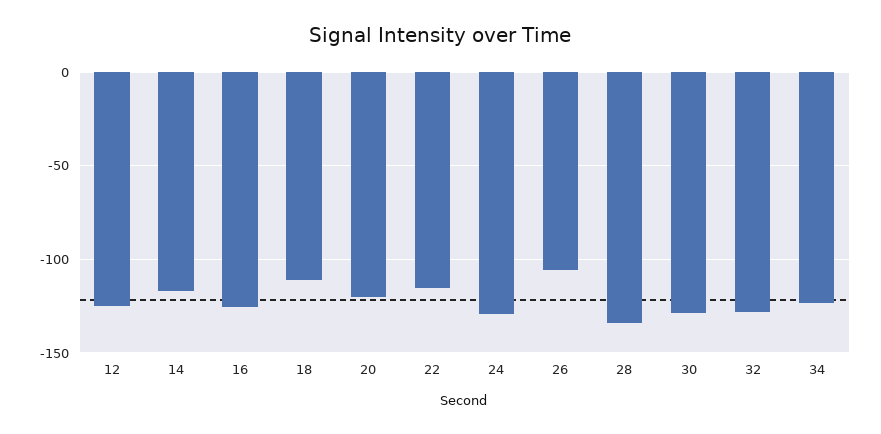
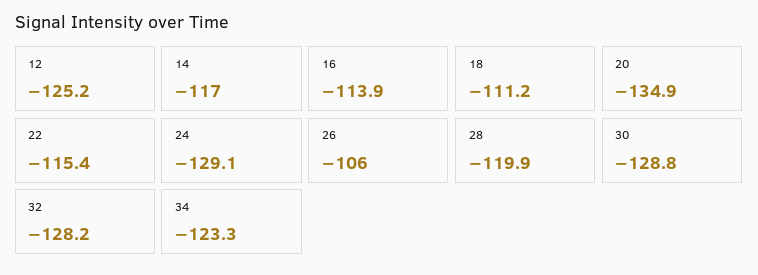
16: -125 -> -113.9
20: -120 -> -134.9
28: -135 -> -119.9

